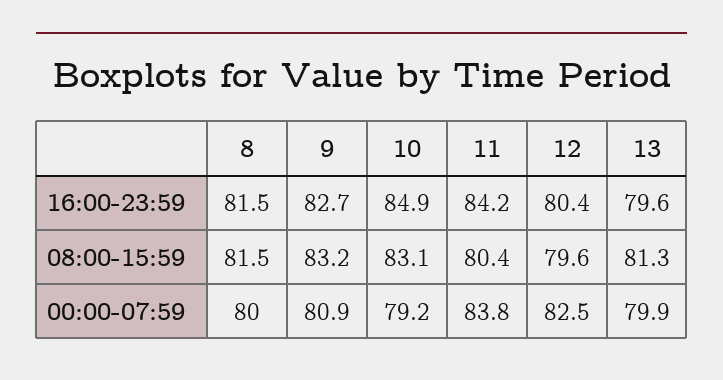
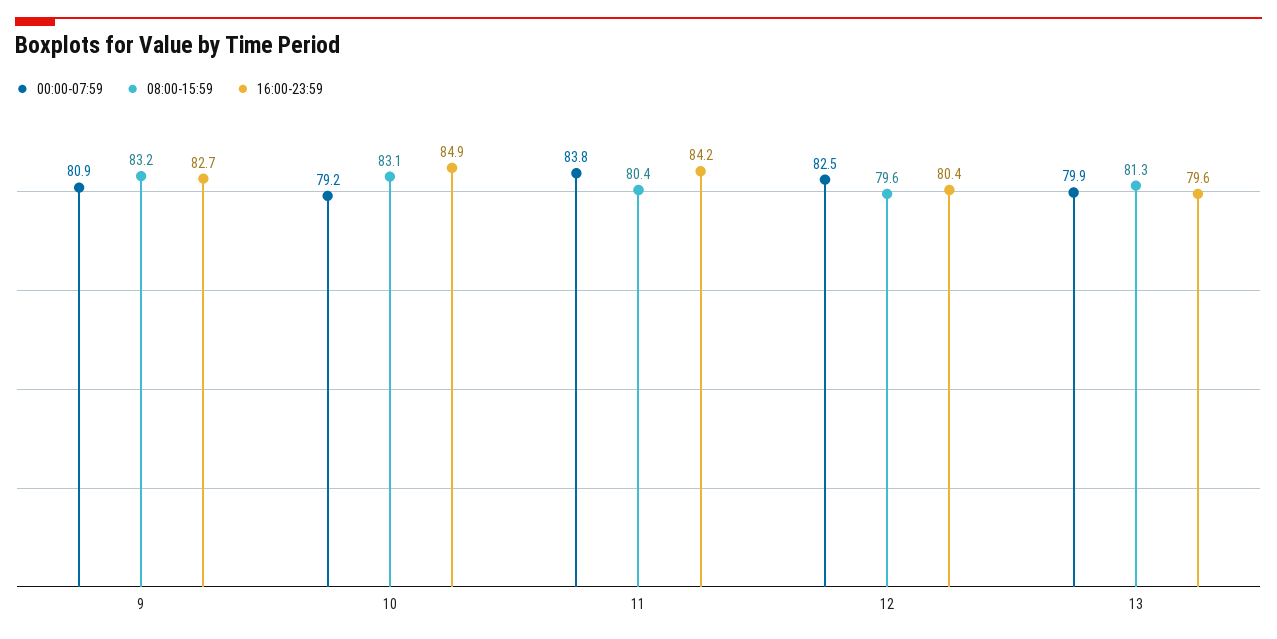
16:00-23:59, 8: 81.5 -> none
08:00-15:59, 8: 81.5 -> none
00:00-07:59, 8: 80 -> none

